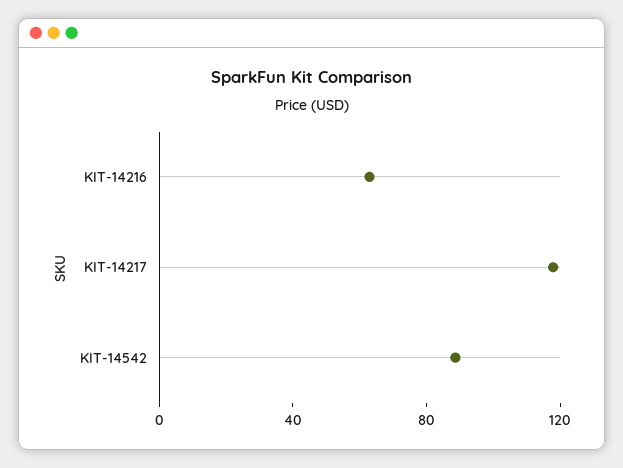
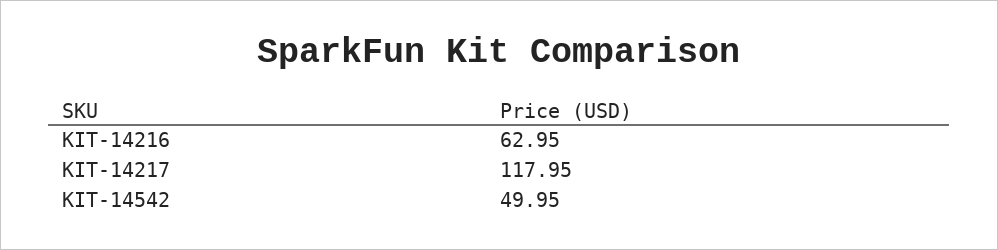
KIT-14542: 90 -> 49.95

